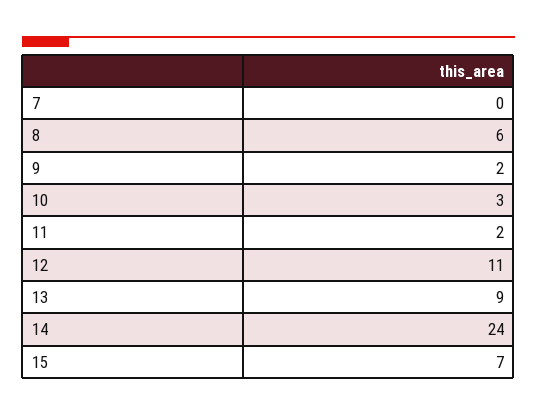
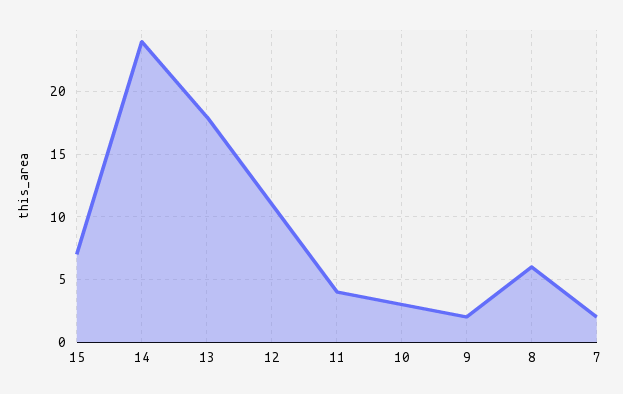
7: 0 -> 2
11: 2 -> 4
13: 9 -> 18

